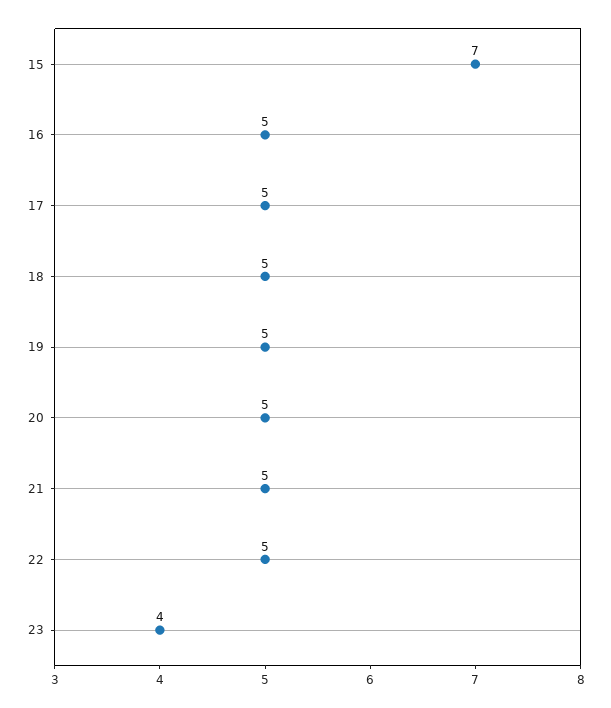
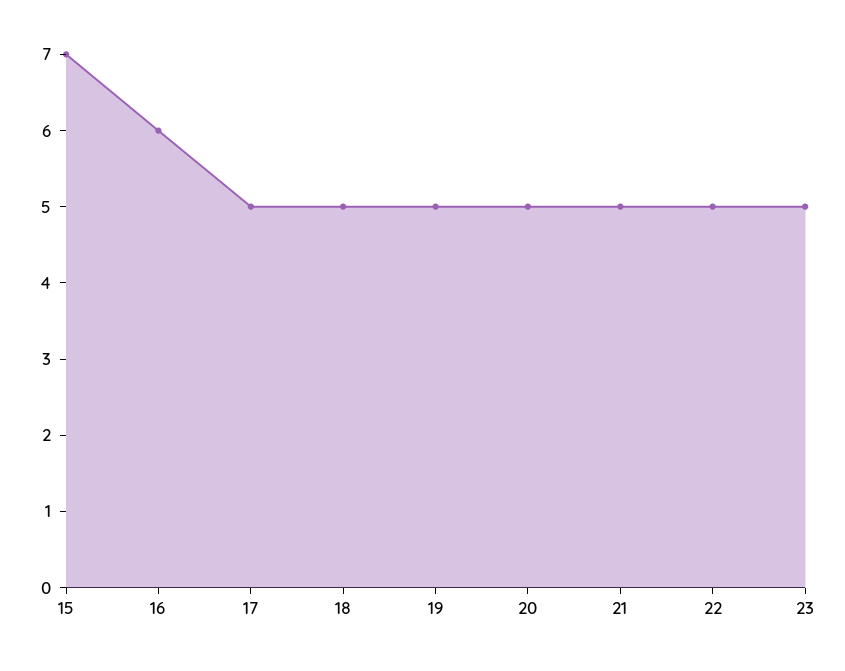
16: 5 -> 6
23: 4 -> 5

